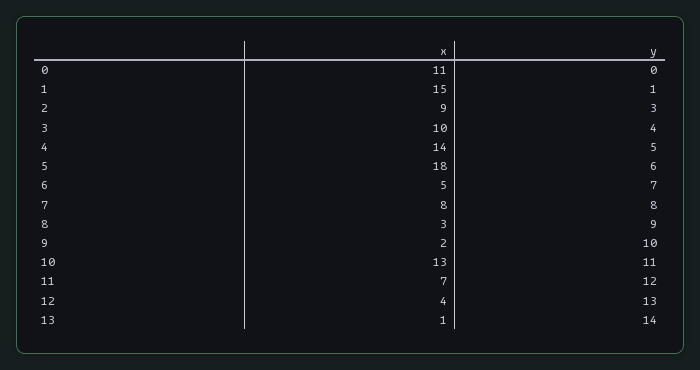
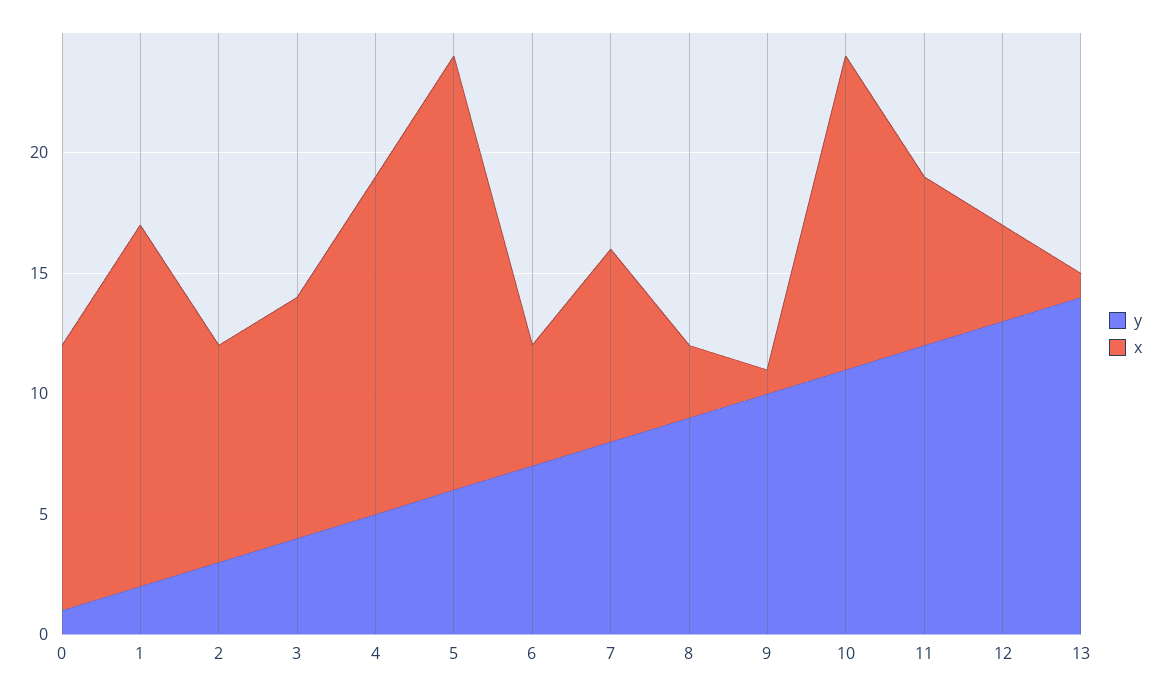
y, 0: 0 -> 1
y, 1: 1 -> 2
x, 9: 2 -> 1

